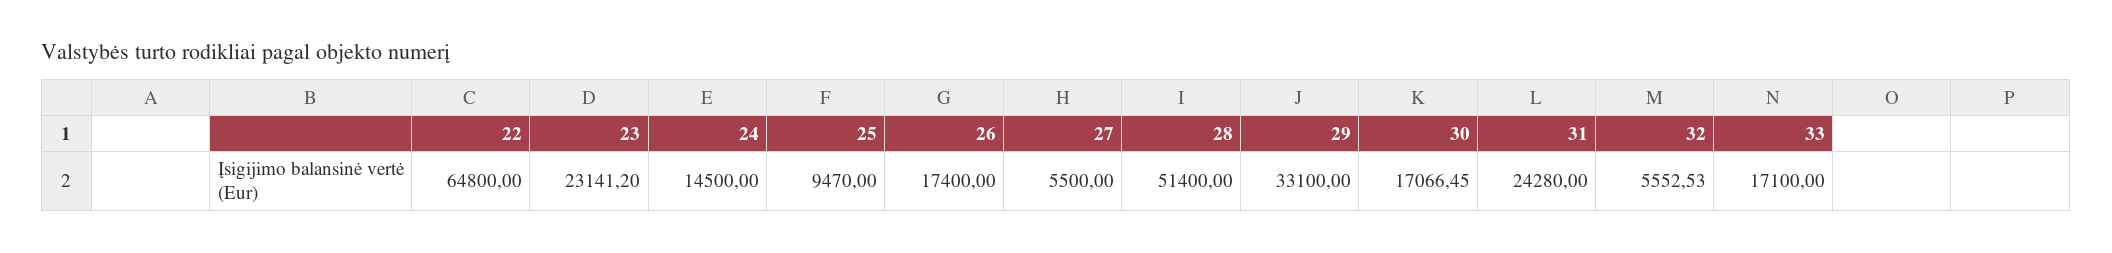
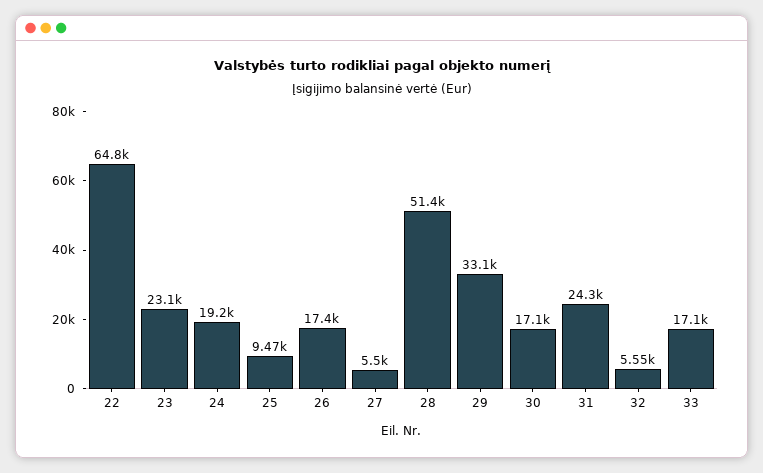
24: 14500 -> 19200

